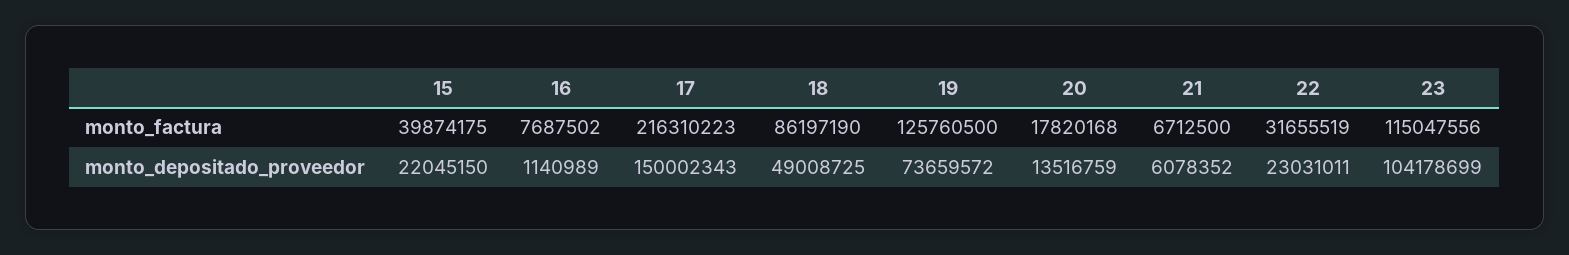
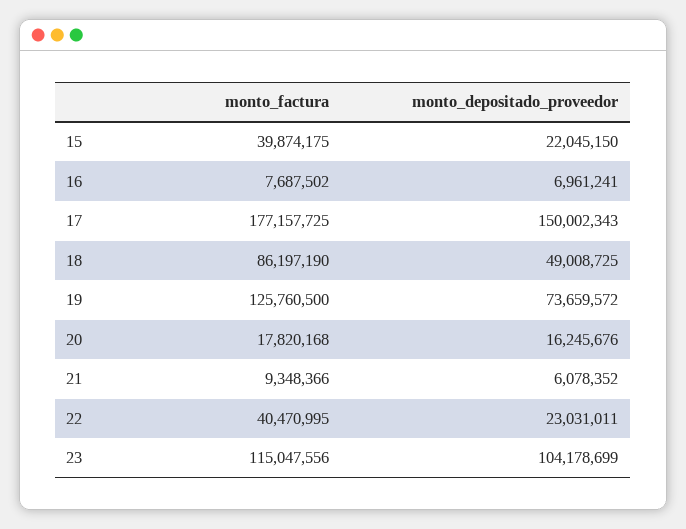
17, monto_factura: 216310223 -> 177157725
21, monto_factura: 6712500 -> 9348366
22, monto_factura: 31655519 -> 40470995
16, monto_depositado_proveedor: 1140989 -> 6961241
20, monto_depositado_proveedor: 13516759 -> 16245676

